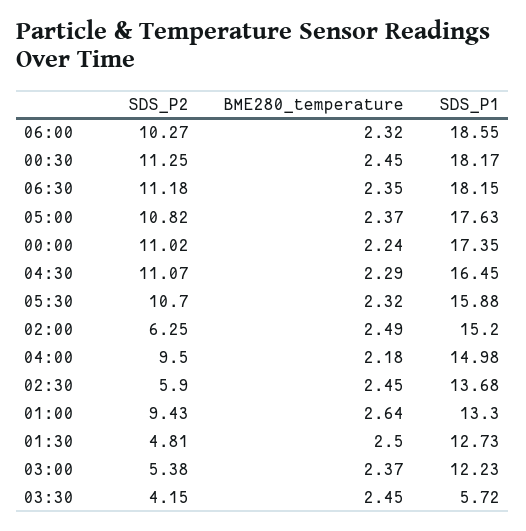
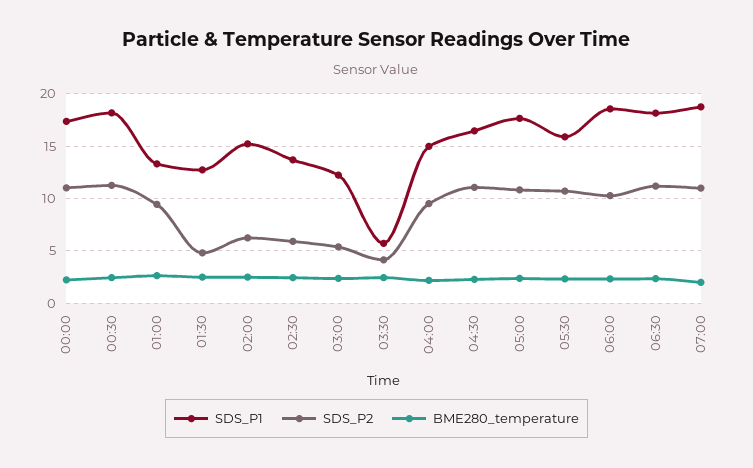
SDS_P1, 07:00: none -> 19
SDS_P2, 07:00: none -> 11
BME280_temperature, 07:00: none -> 2

